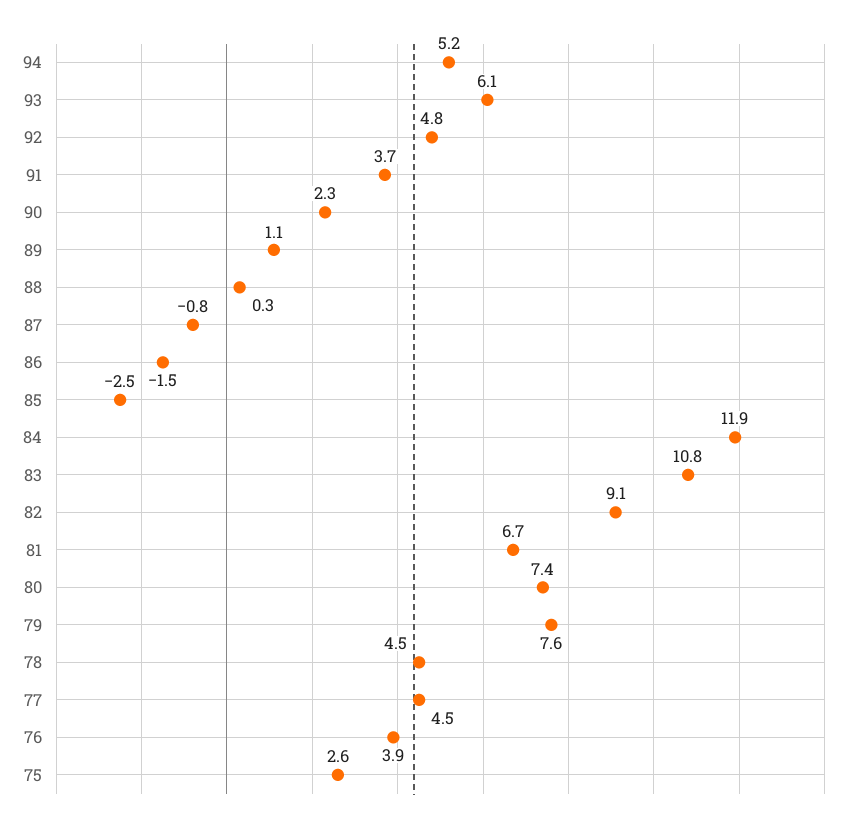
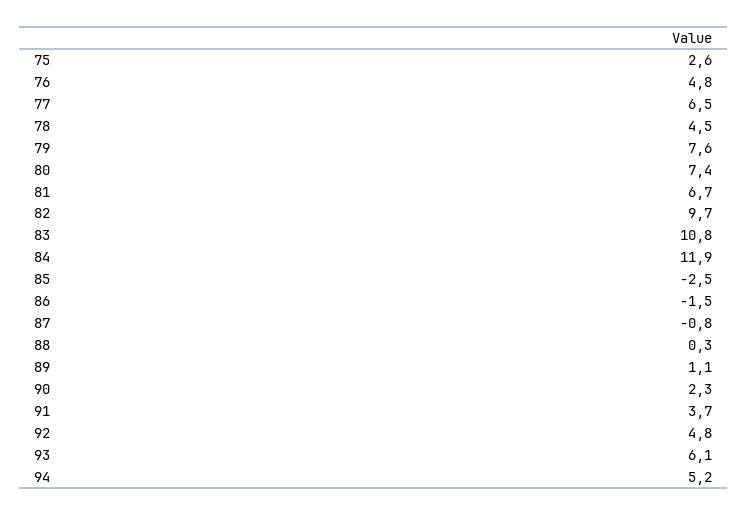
82: 9.1 -> 9.7
77: 4.5 -> 6.5
76: 3.9 -> 4.8

